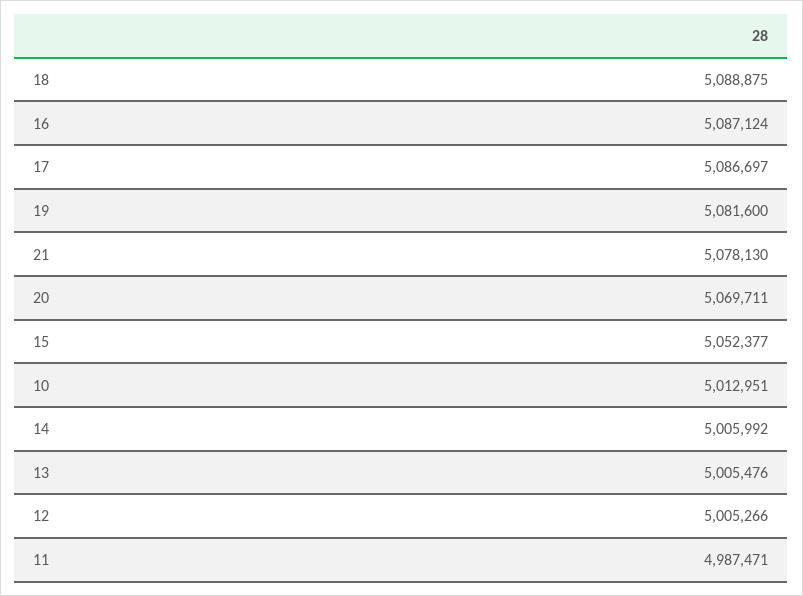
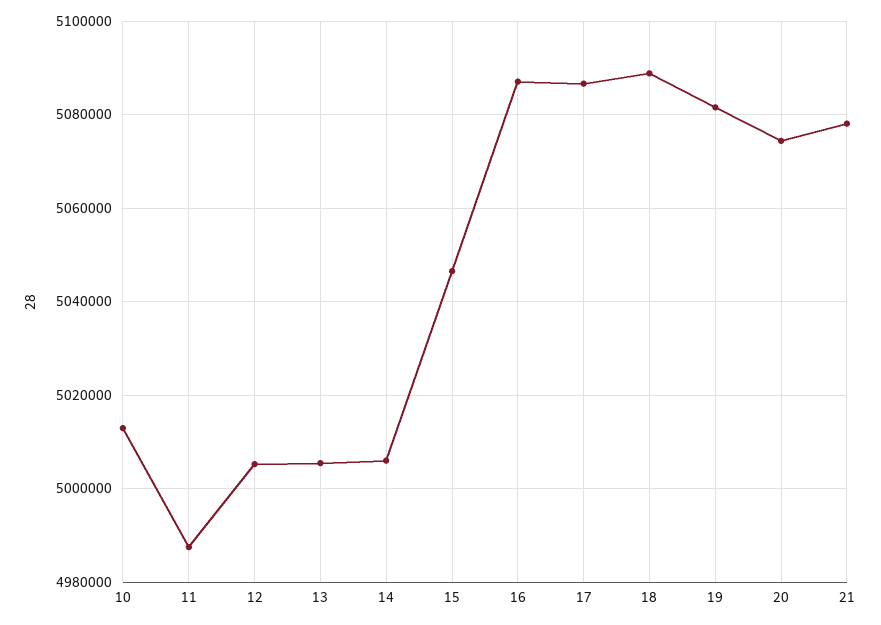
20: 5069711 -> 5074000
15: 5052377 -> 5046000

